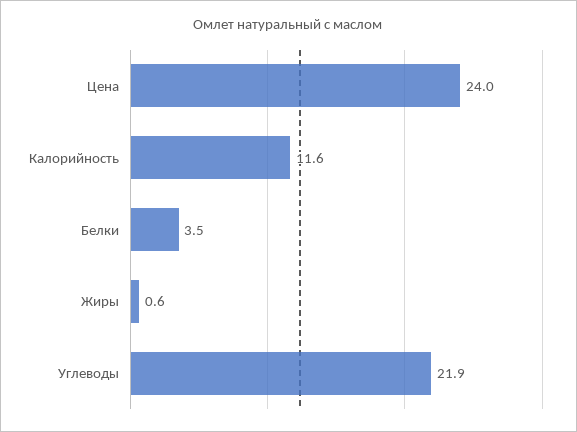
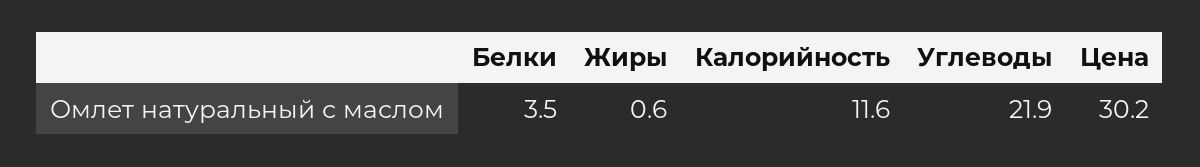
Цена: 24 -> 30.2

